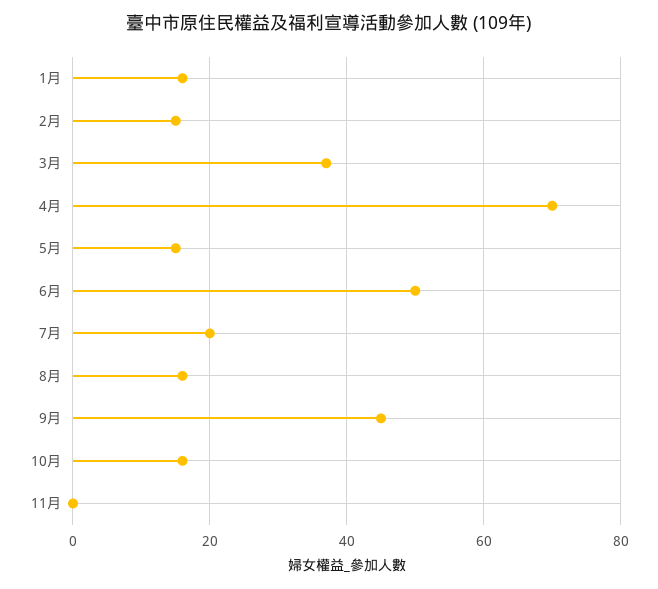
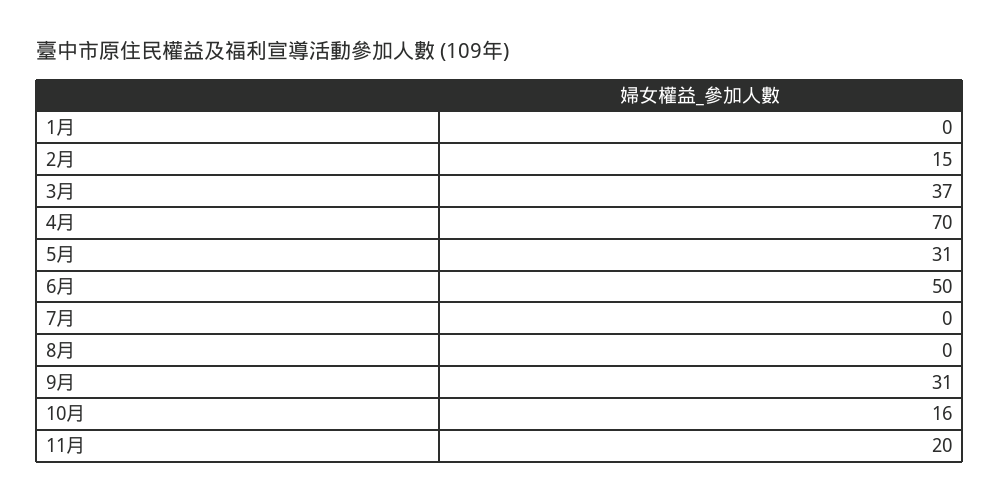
1月: 15 -> 0
5月: 15 -> 31
7月: 20 -> 0
8月: 15 -> 0
9月: 45 -> 31
11月: 0 -> 20

